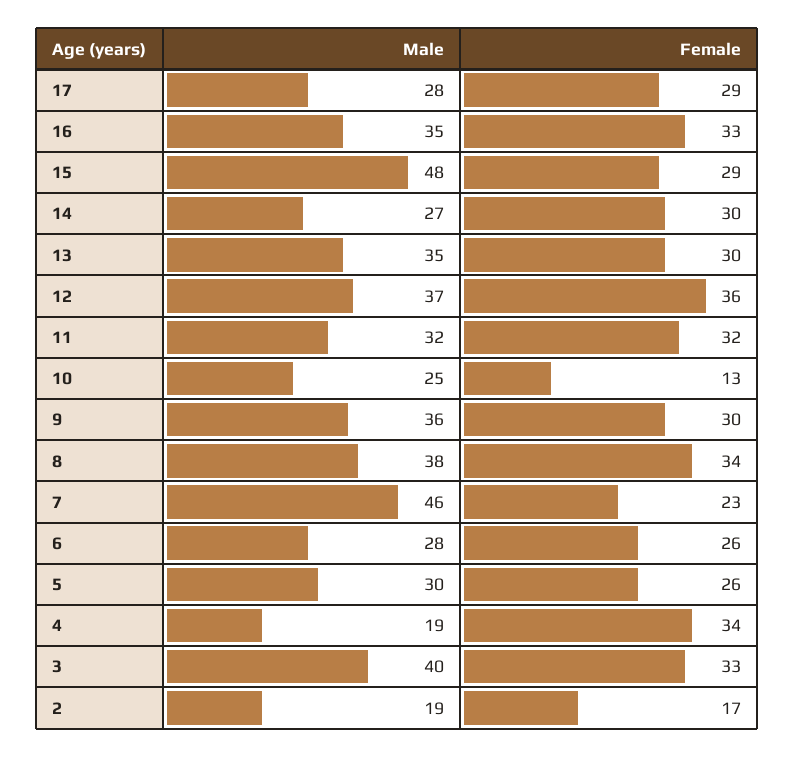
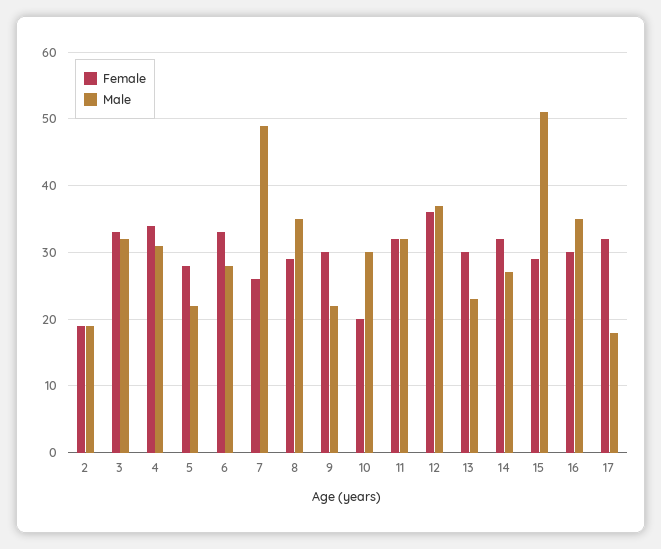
Male, 17: 28 -> 18
Female, 17: 29 -> 32
Female, 16: 33 -> 30
Male, 15: 48 -> 51
Female, 14: 30 -> 32
Male, 13: 35 -> 23
Male, 10: 25 -> 30
Female, 10: 13 -> 20
Male, 9: 36 -> 22
Male, 8: 38 -> 35
Female, 8: 34 -> 29
Male, 7: 46 -> 49
Female, 7: 23 -> 26
Female, 6: 26 -> 33
Male, 5: 30 -> 22
Female, 5: 26 -> 28
Male, 4: 19 -> 31
Male, 3: 40 -> 32
Female, 2: 17 -> 19

